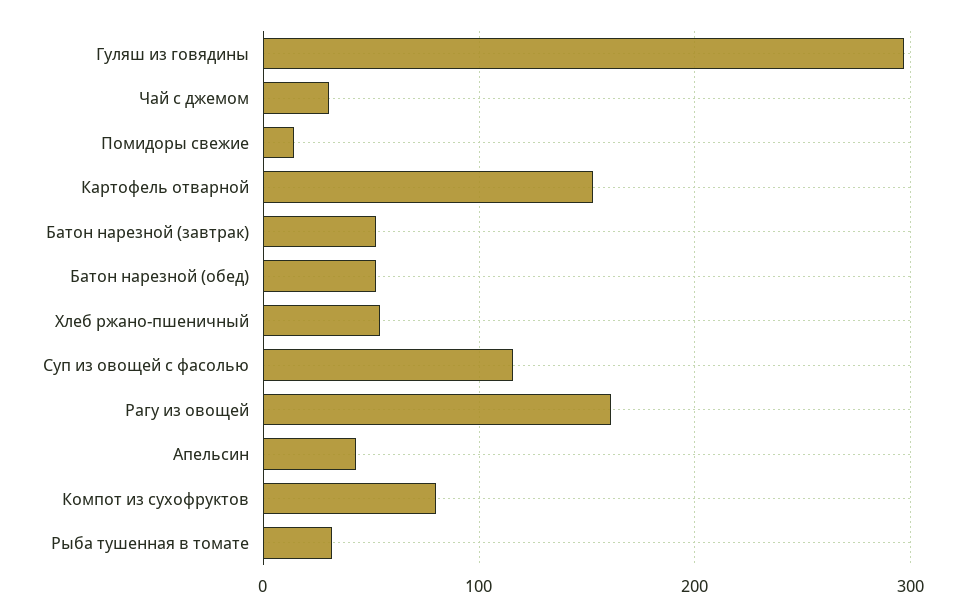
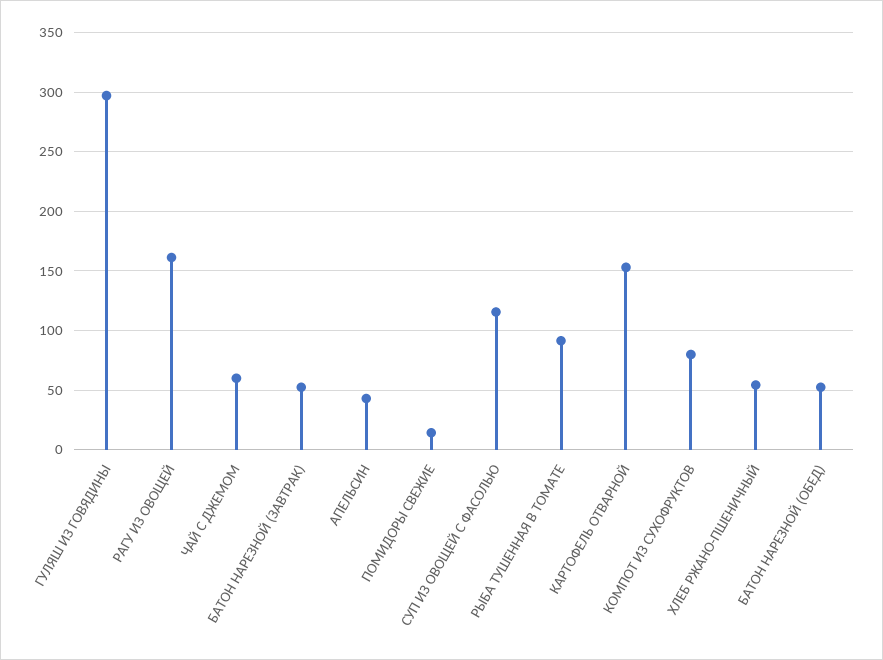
Чай с джемом: 30 -> 60
Рыба тушенная в томате: 30 -> 90

